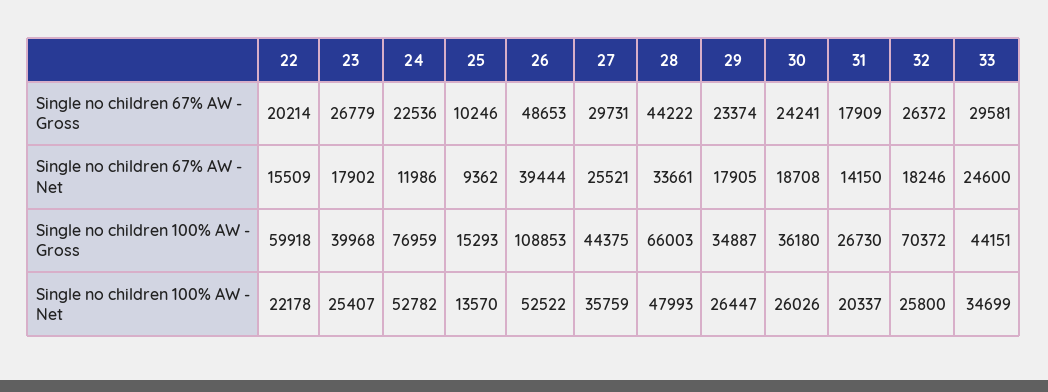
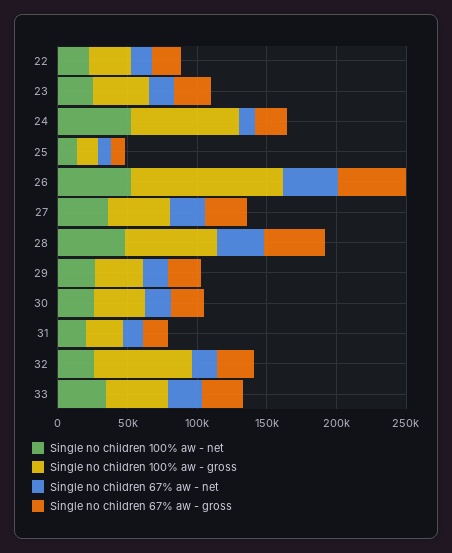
Single no children 100% AW - Gross, 22: 59918 -> 30000

